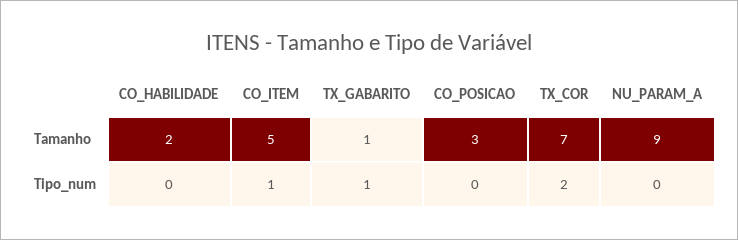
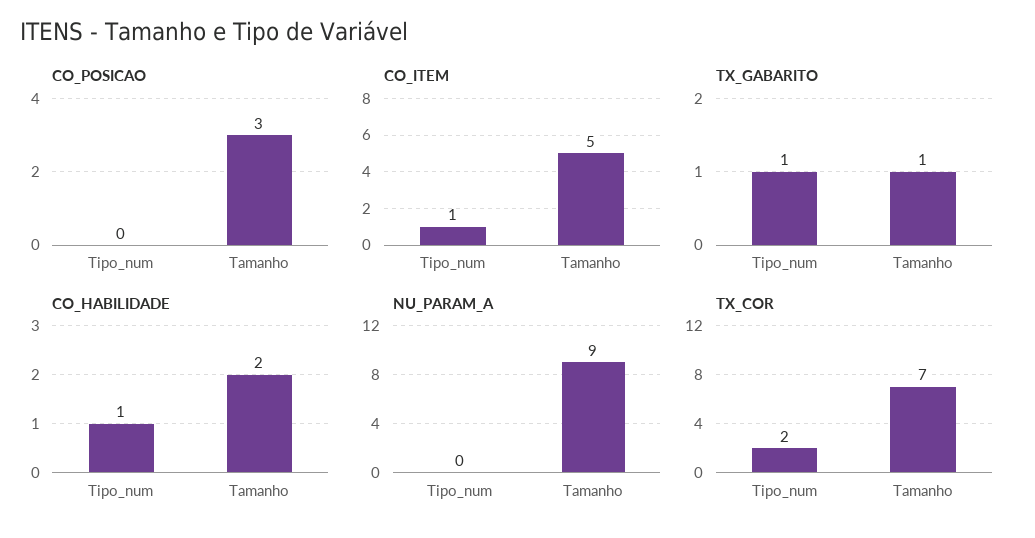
CO_HABILIDADE, Tipo_num: 0 -> 1

